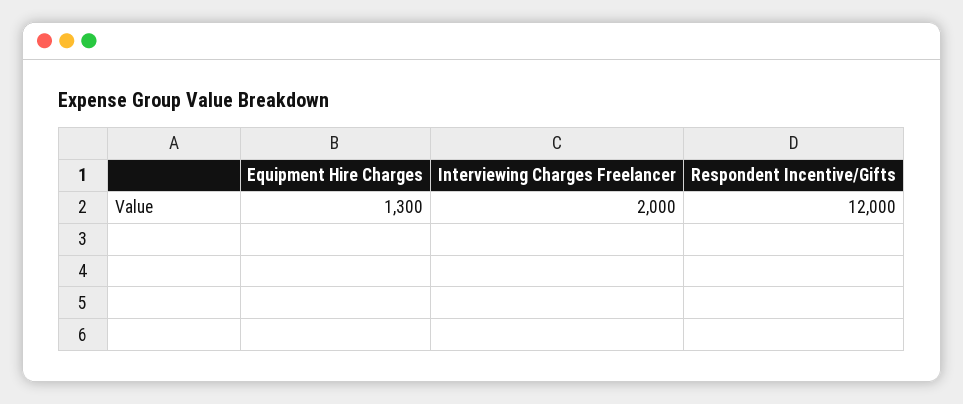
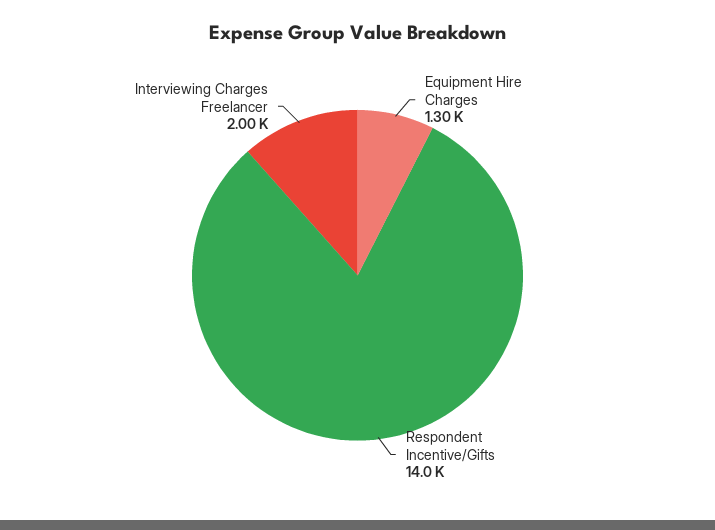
Respondent Incentive/Gifts: 12000 -> 14000

